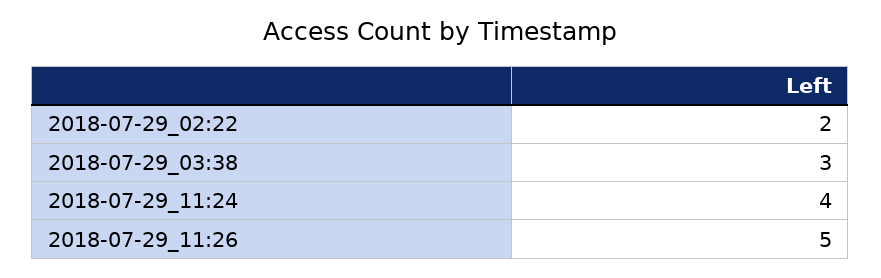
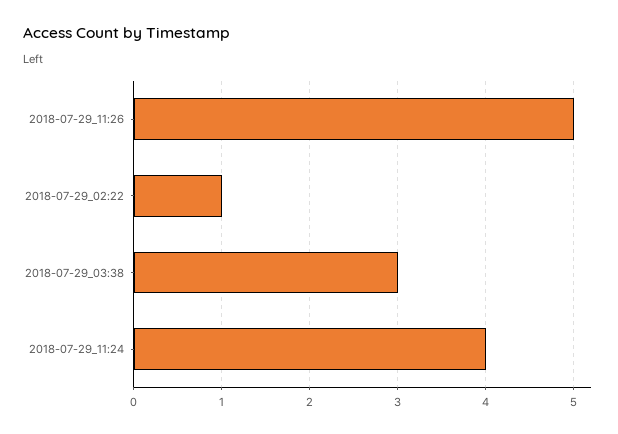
2018-07-29_02:22: 2 -> 1

